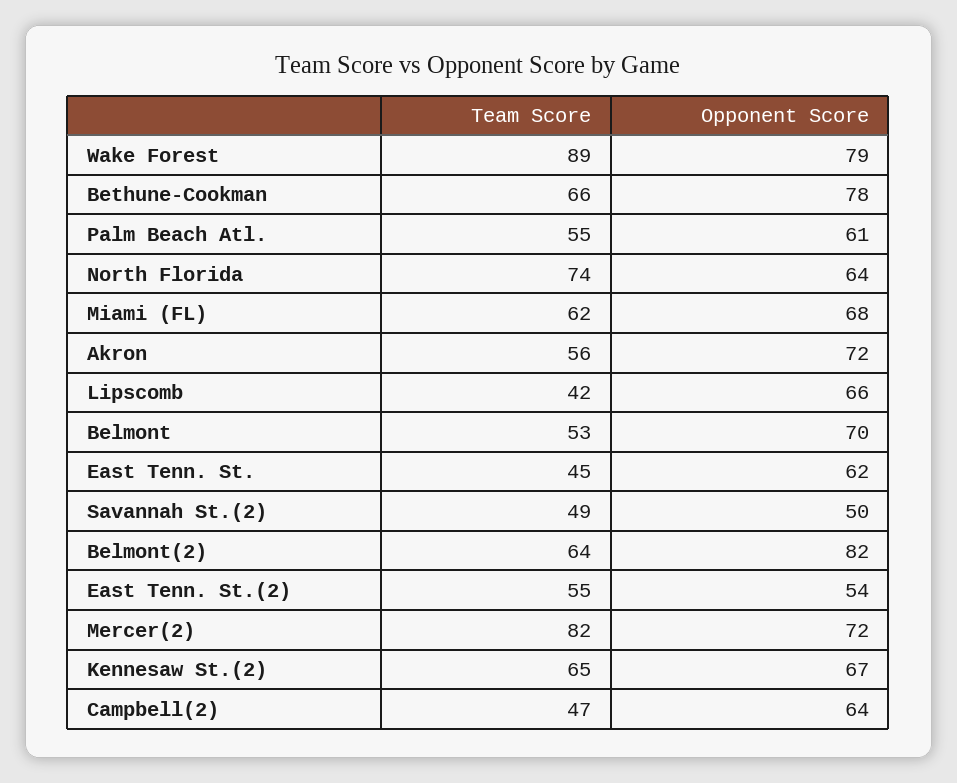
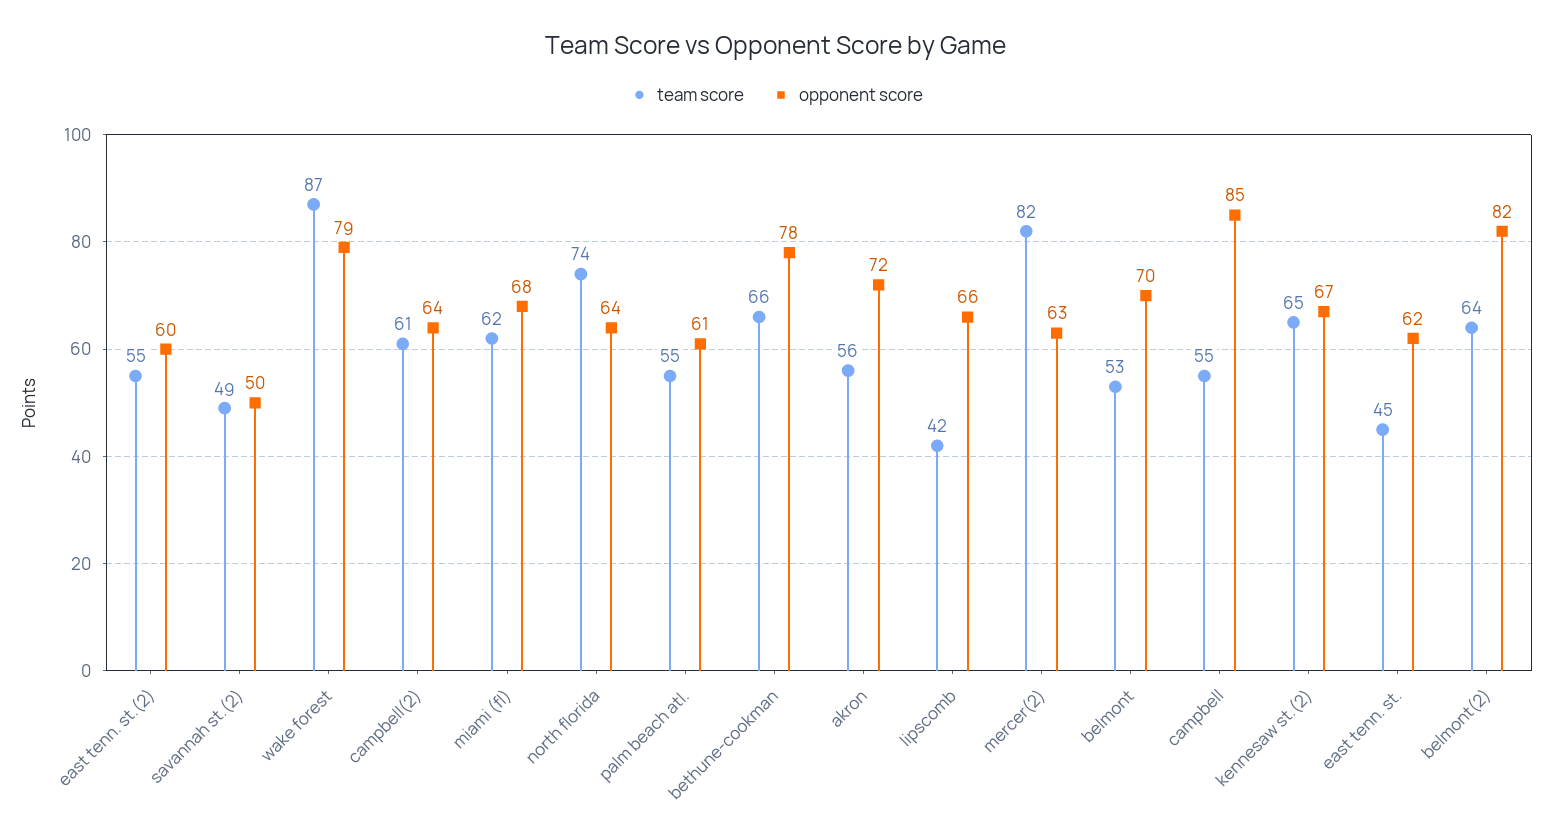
Team Score, Wake Forest: 89 -> 87
Opponent Score, East Tenn. St.(2): 54 -> 60
Opponent Score, Mercer(2): 72 -> 63
Team Score, Campbell(2): 47 -> 61
Team Score, campbell: none -> 55
Opponent Score, campbell: none -> 85

